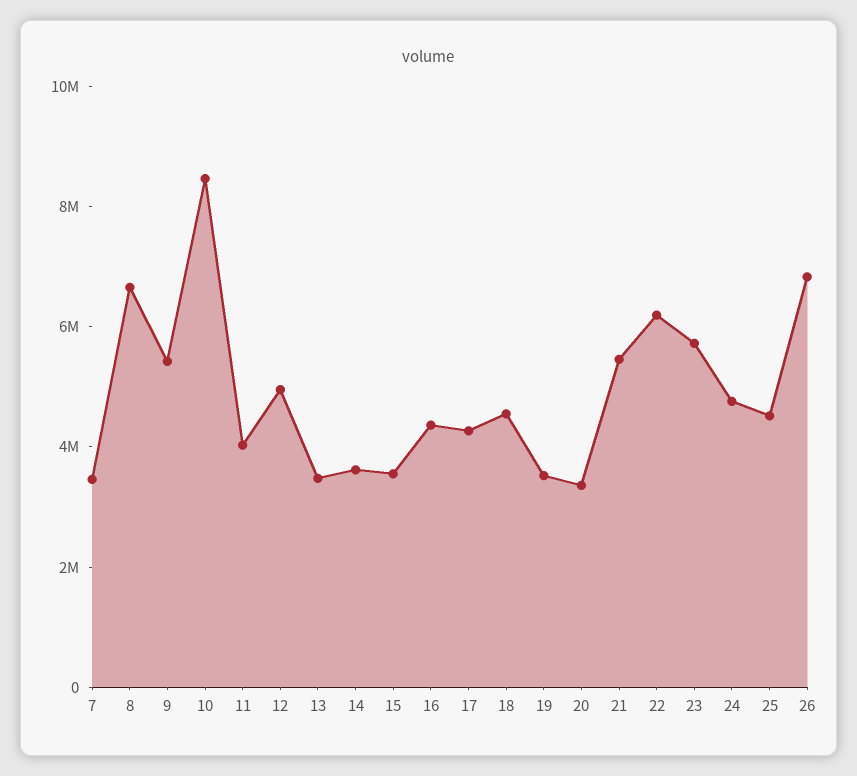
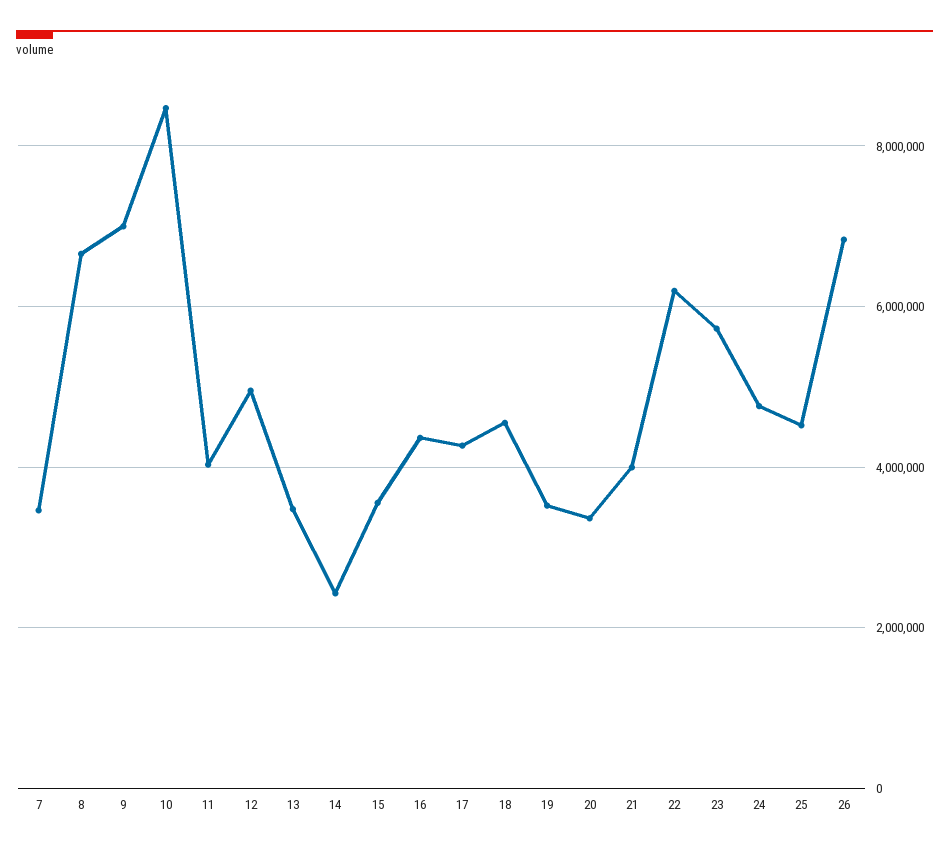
9: 5500000 -> 7000000
14: 3500000 -> 2400000
21: 5500000 -> 4000000

